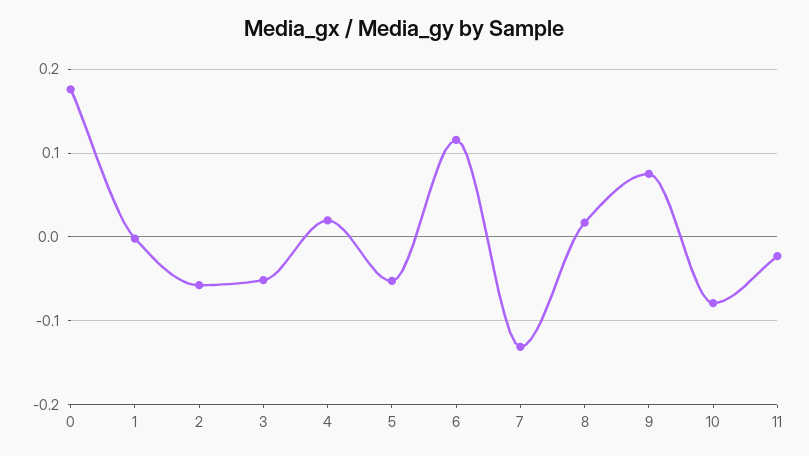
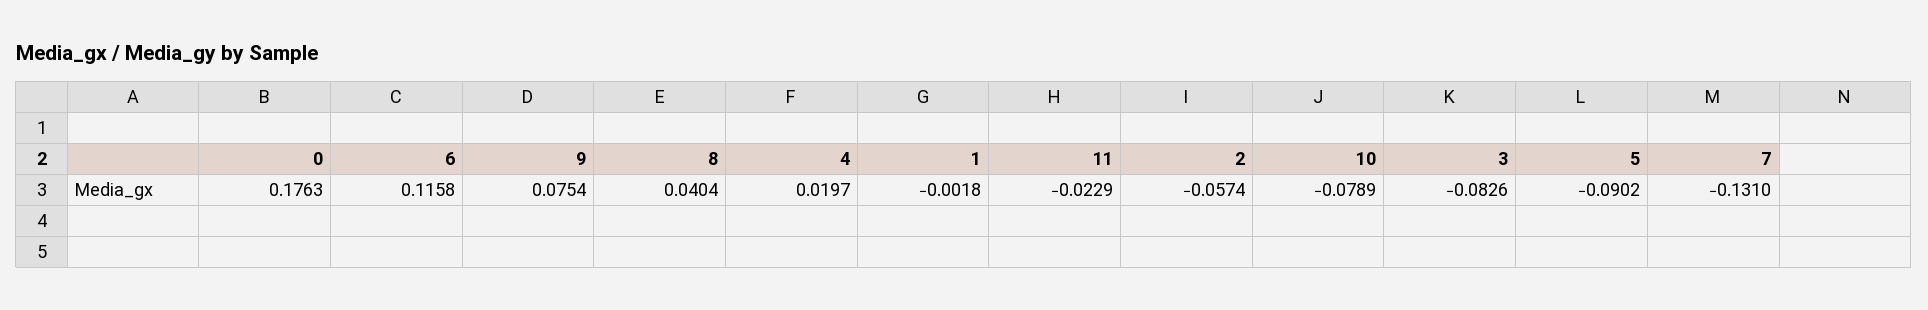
3: -0.05 -> -0.0826
5: -0.05 -> -0.0902
8: 0.02 -> 0.0404

